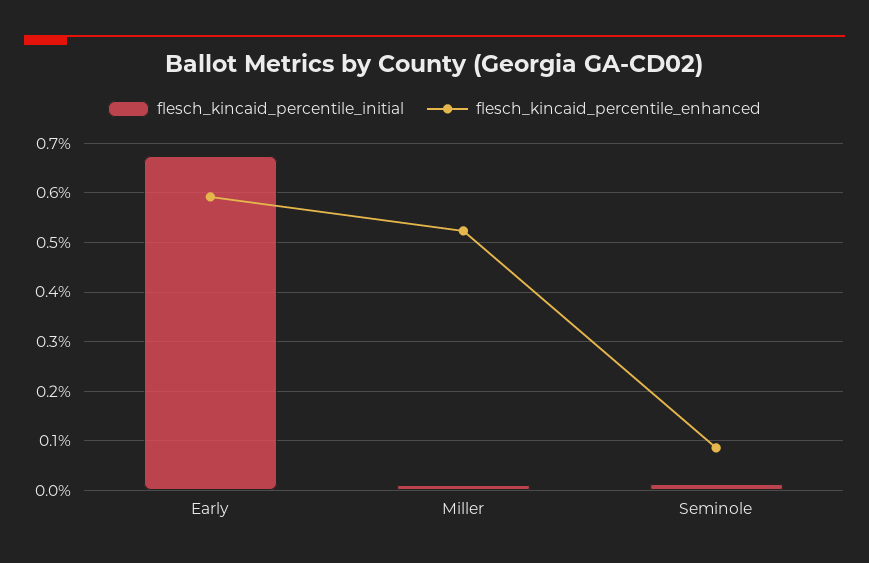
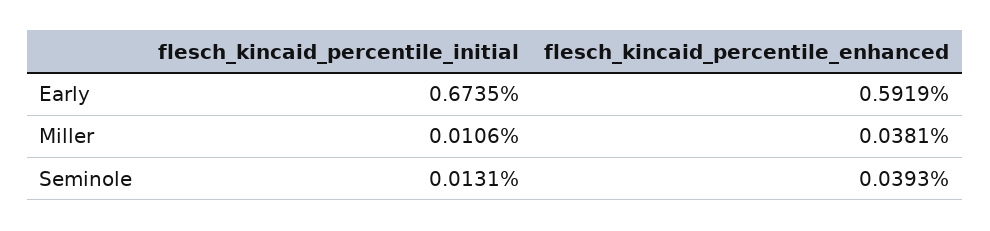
flesch_kincaid_percentile_enhanced, Miller: 0.52 -> 0.0381
flesch_kincaid_percentile_enhanced, Seminole: 0.08 -> 0.0393

